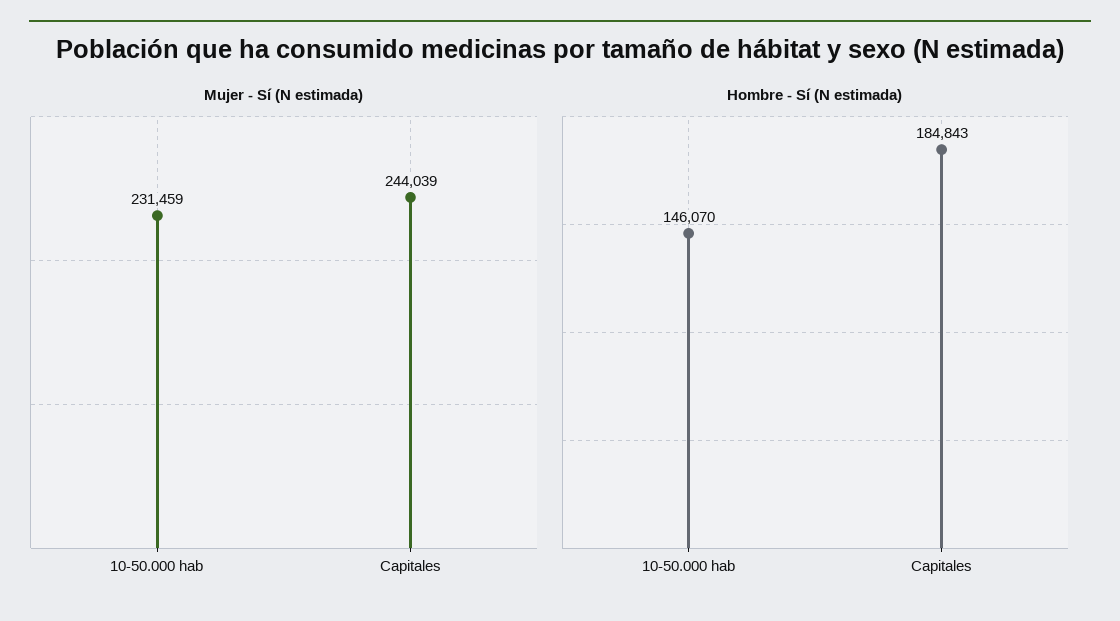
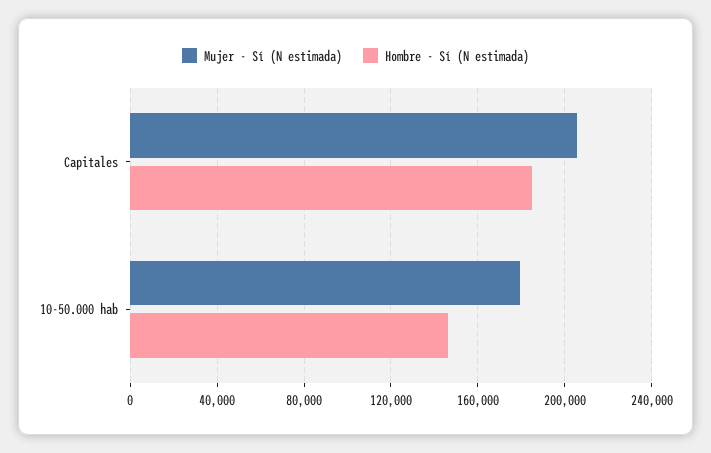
Mujer - Sí (N estimada), 10-50.000 hab: 231459 -> 180000
Mujer - Sí (N estimada), Capitales: 244039 -> 205000

